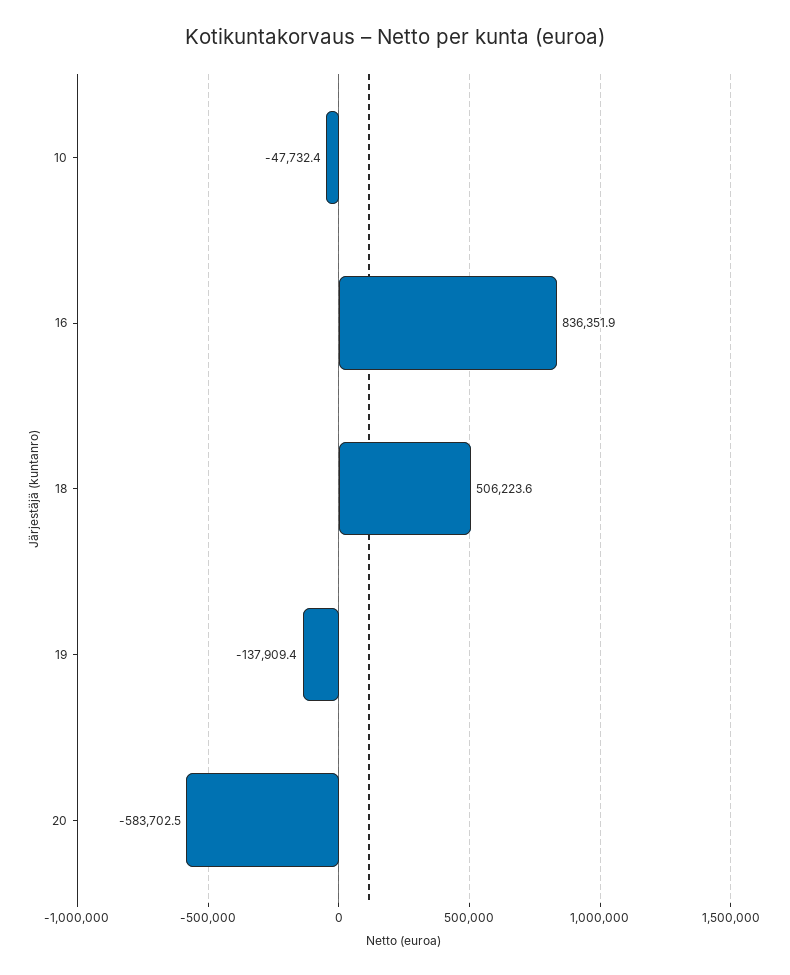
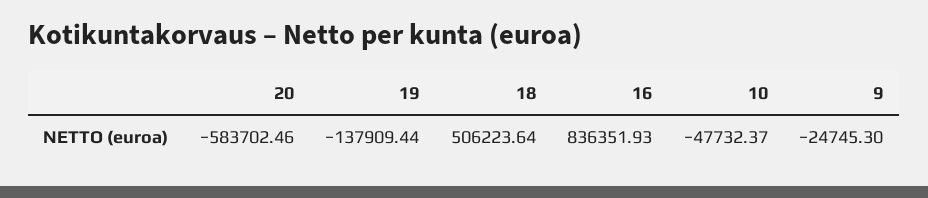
9: none -> -24745.3

